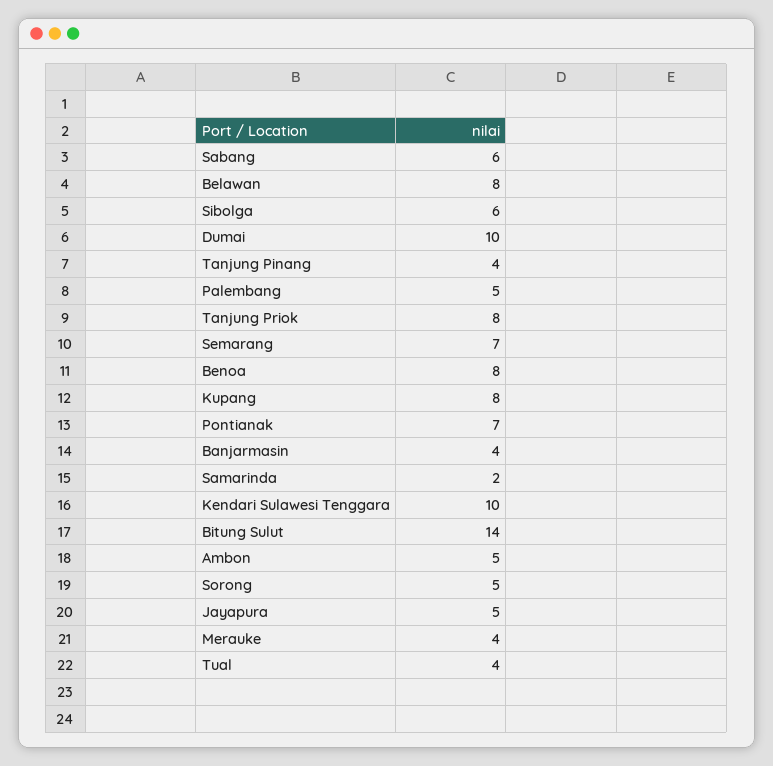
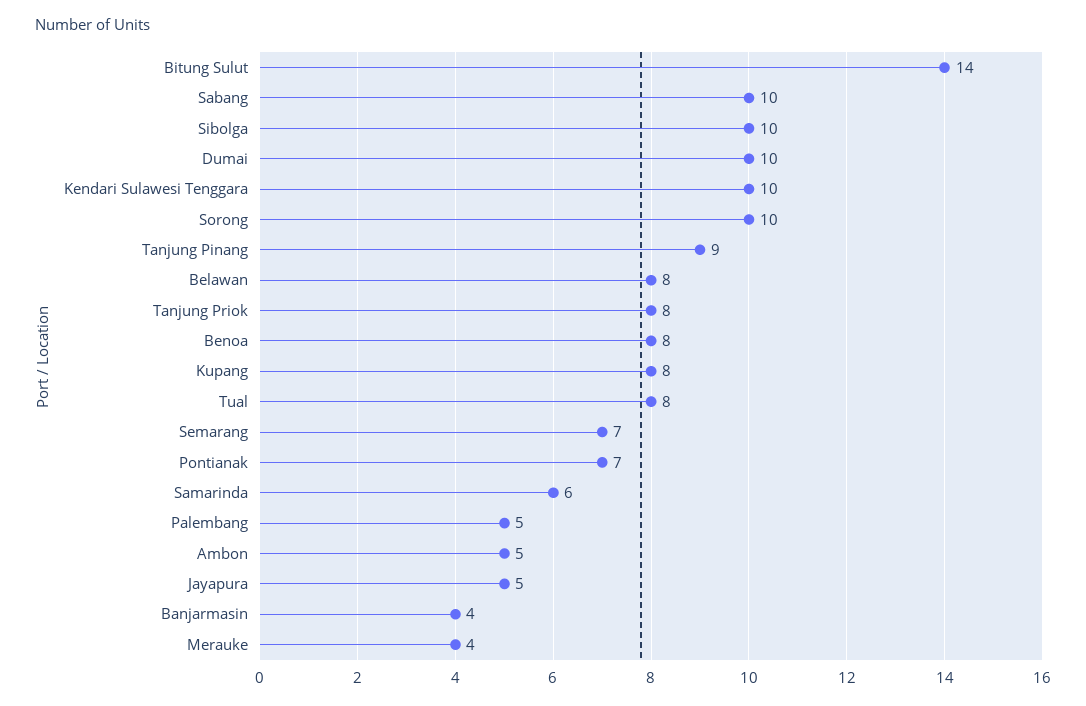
Sabang: 6 -> 10
Sibolga: 6 -> 10
Tanjung Pinang: 4 -> 9
Samarinda: 2 -> 6
Sorong: 5 -> 10
Tual: 4 -> 8

